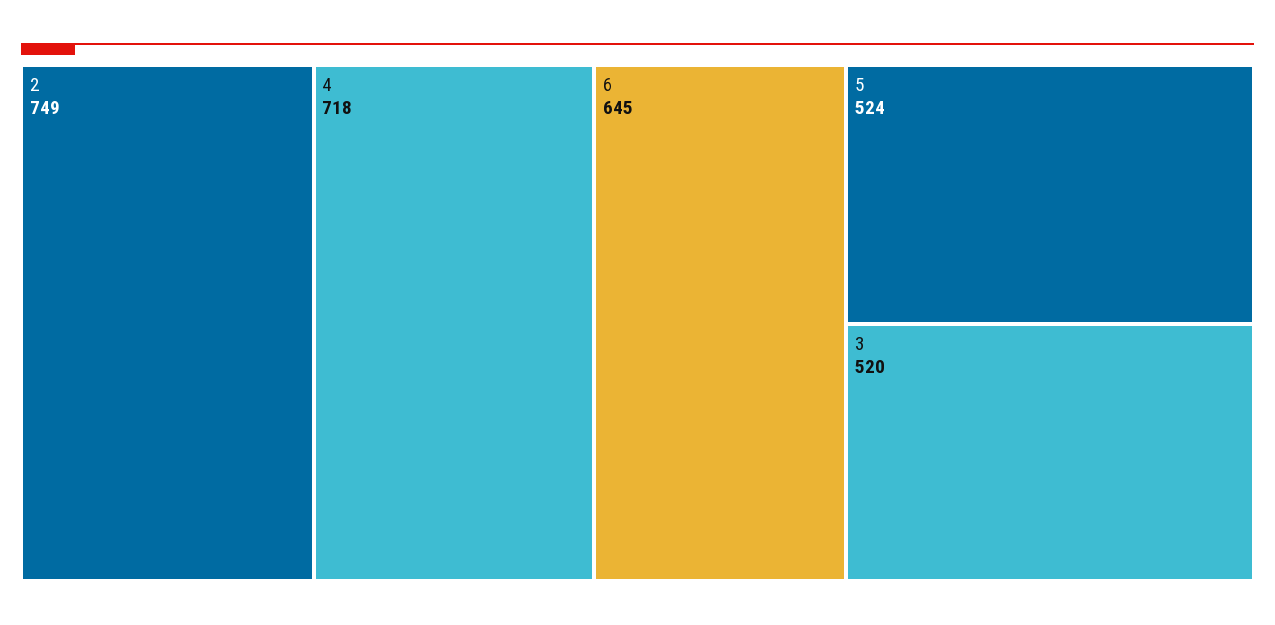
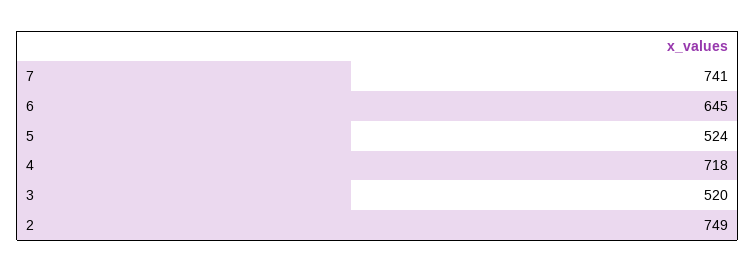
7: none -> 741

